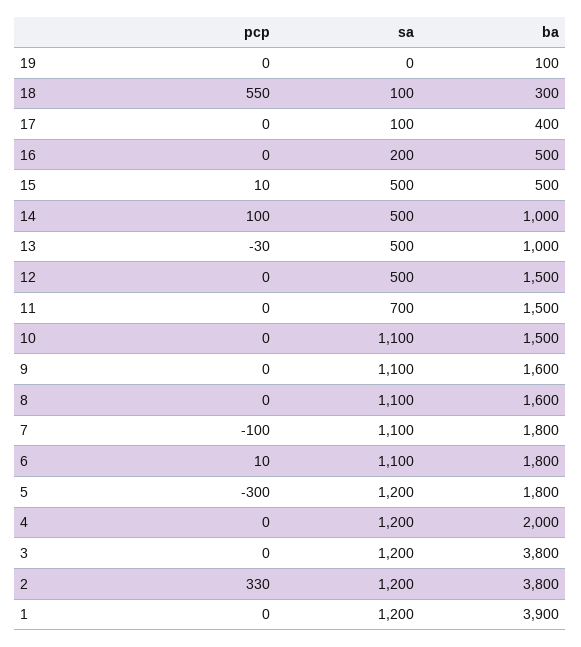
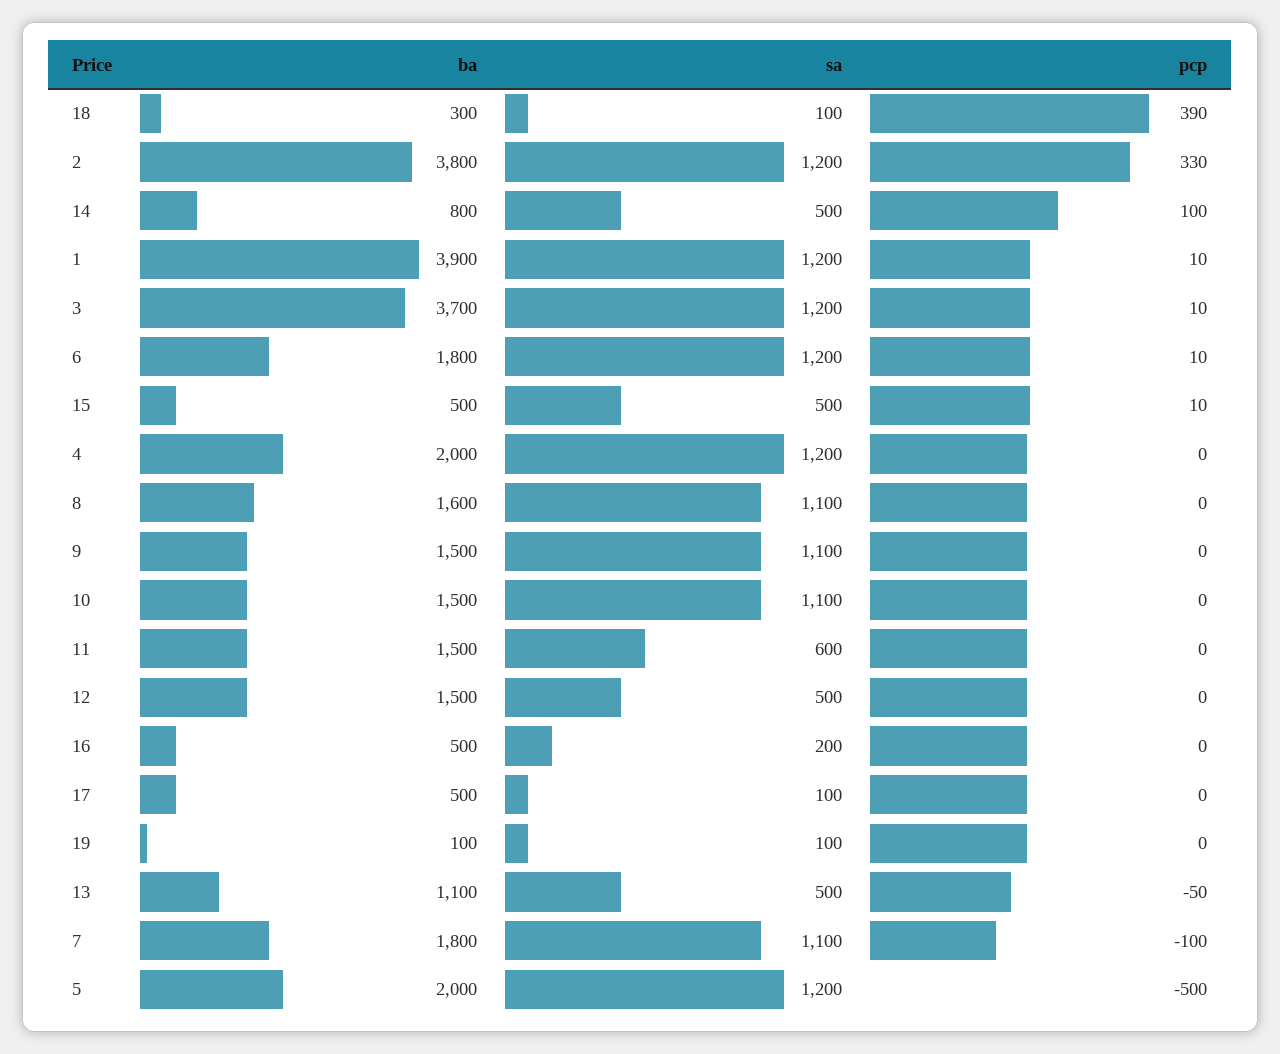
sa, 19: 0 -> 100
pcp, 18: 550 -> 390
ba, 17: 400 -> 500
ba, 14: 1000 -> 800
pcp, 13: -30 -> -50
ba, 13: 1000 -> 1100
sa, 11: 700 -> 600
ba, 9: 1600 -> 1500
sa, 6: 1100 -> 1200
pcp, 5: -300 -> -500
ba, 5: 1800 -> 2000
pcp, 3: 0 -> 10
ba, 3: 3800 -> 3700
pcp, 1: 0 -> 10

